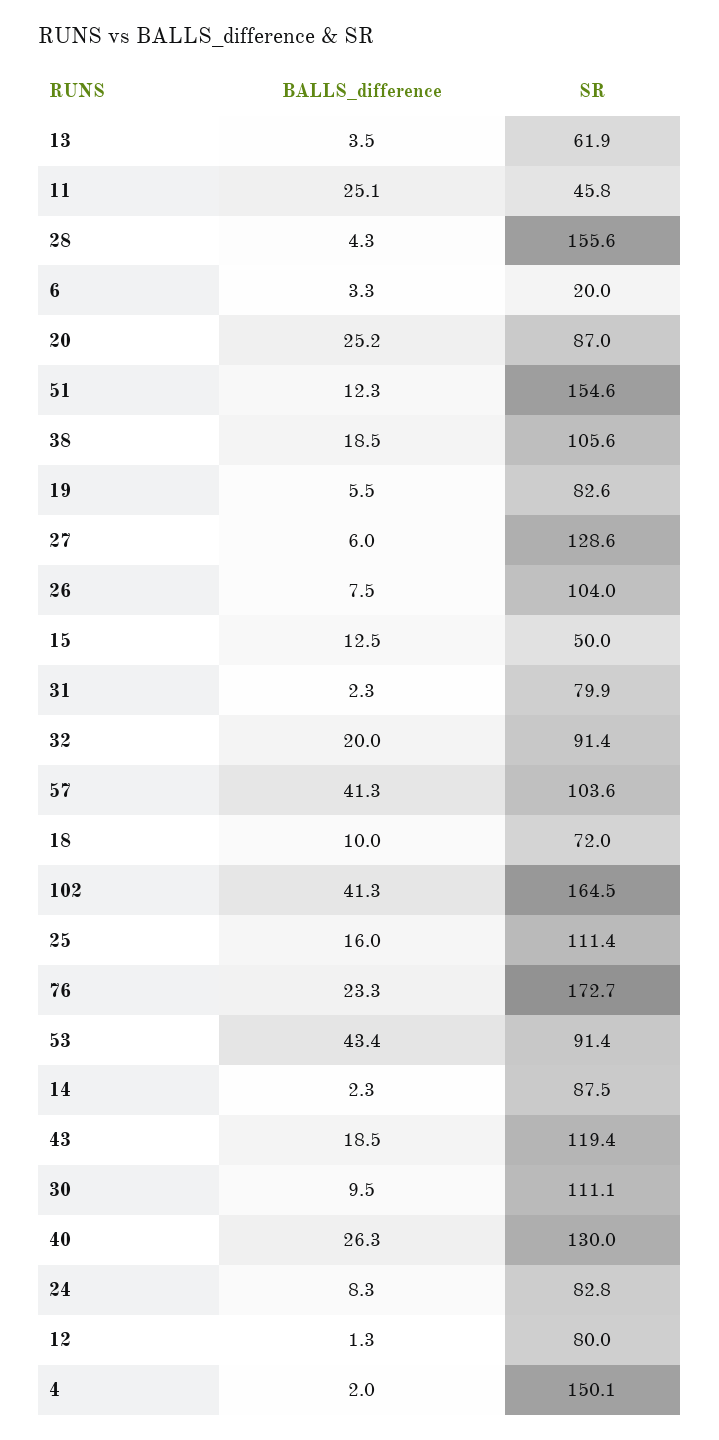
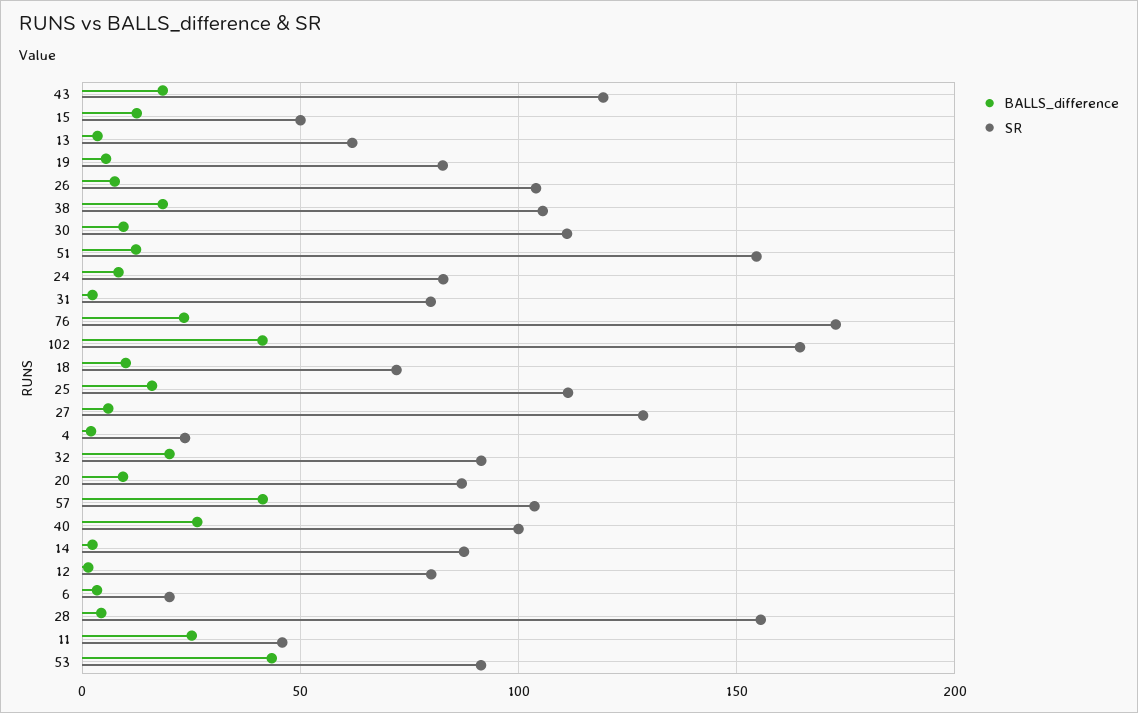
BALLS_difference, 20: 25.2 -> 10
SR, 40: 130 -> 100
SR, 4: 150.1 -> 25

